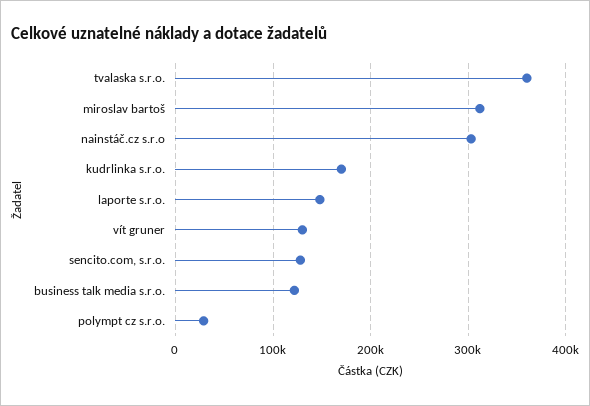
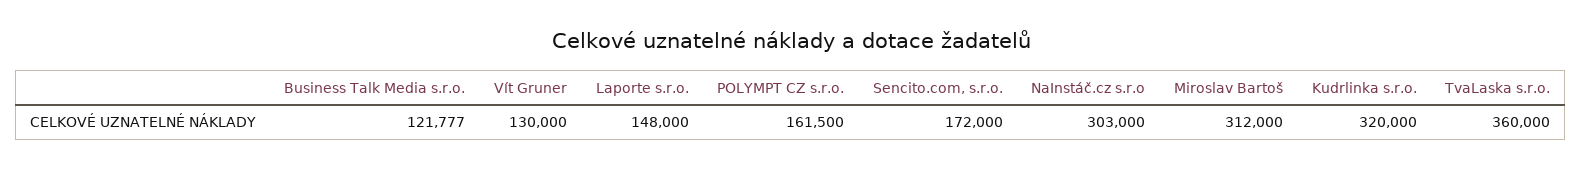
kudrlinka s.r.o.: 170000 -> 320000
sencito.com, s.r.o.: 130000 -> 172000
polympt cz s.r.o.: 30000 -> 161500

